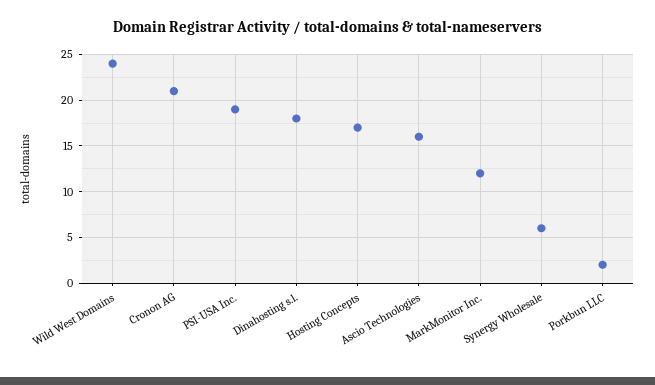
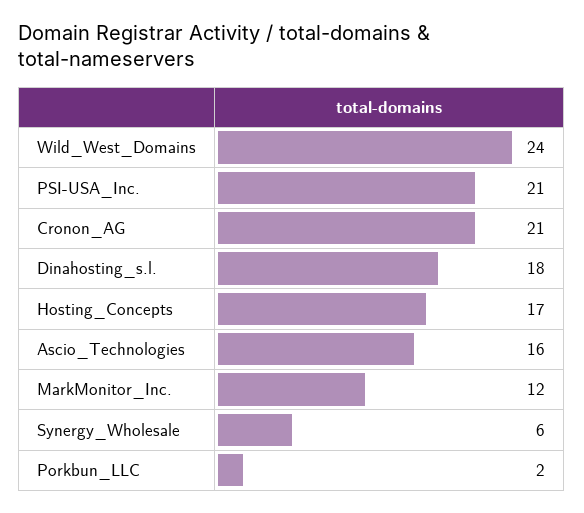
PSI-USA Inc.: 19 -> 21

